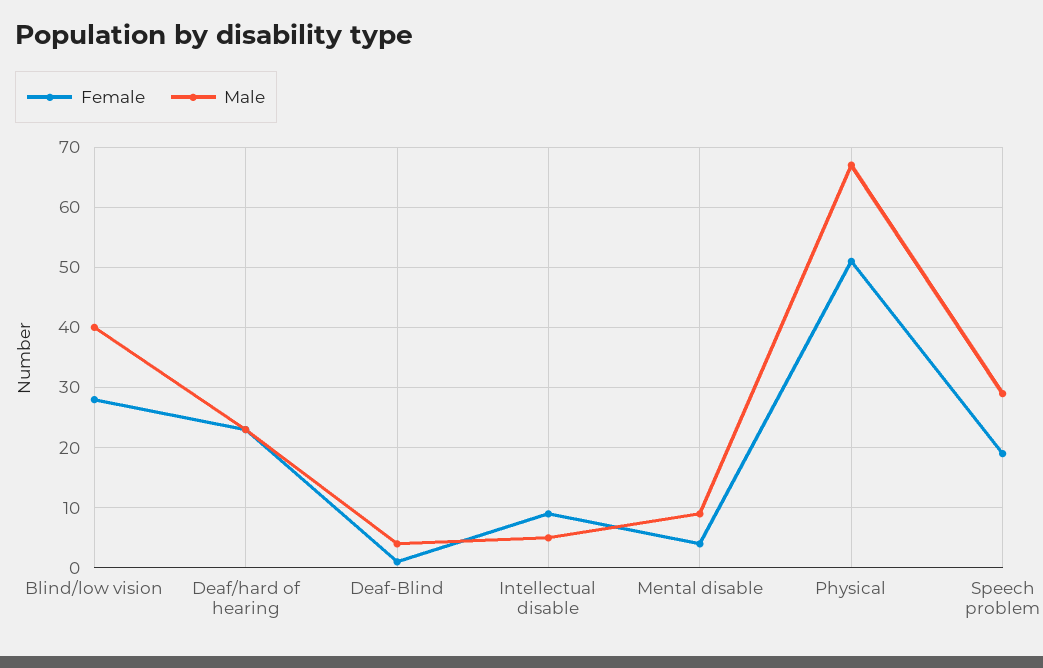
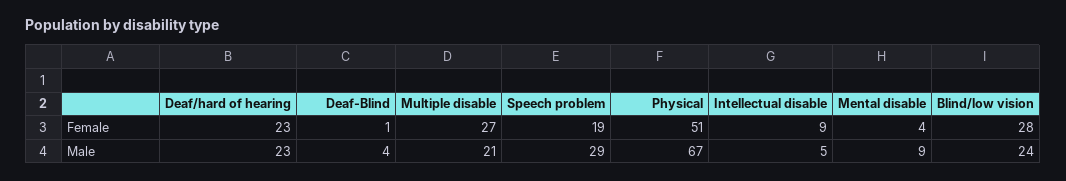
Male, Blind/low vision: 40 -> 24
Female, Multiple disable: none -> 27
Male, Multiple disable: none -> 21

